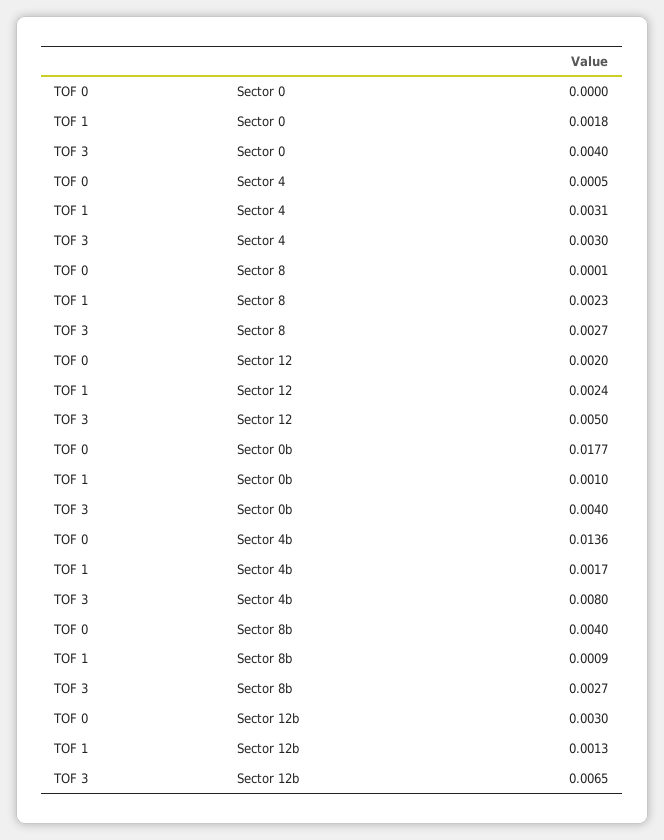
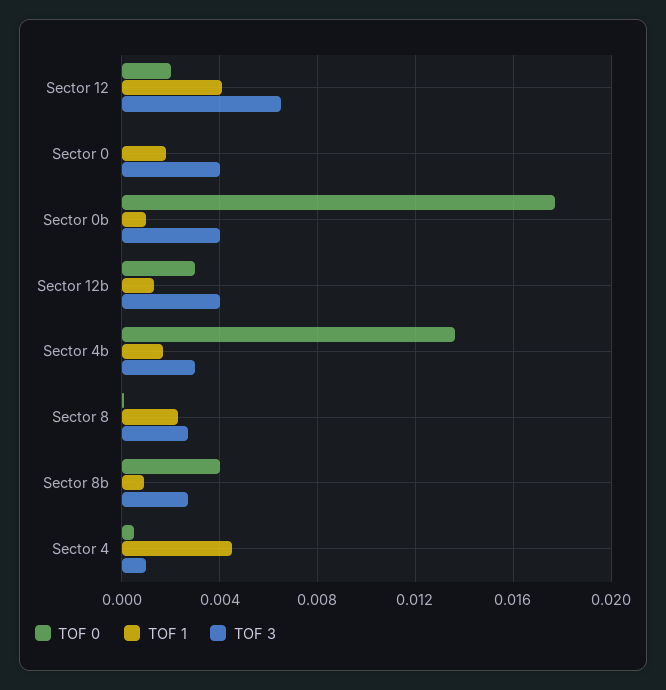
TOF 1, Sector 4: 0.0031 -> 0.0045
TOF 3, Sector 4: 0.003 -> 0.001
TOF 1, Sector 12: 0.0024 -> 0.004
TOF 3, Sector 12: 0.005 -> 0.0065
TOF 3, Sector 4b: 0.008 -> 0.003
TOF 3, Sector 12b: 0.0065 -> 0.004

